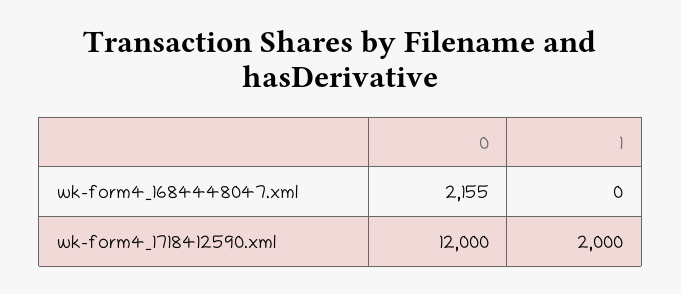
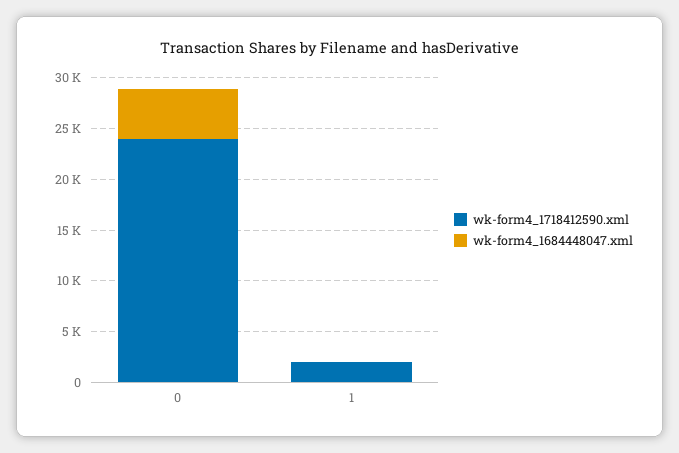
wk-form4_1684448047.xml, 0: 2155 -> 5000
wk-form4_1718412590.xml, 0: 12000 -> 24000

